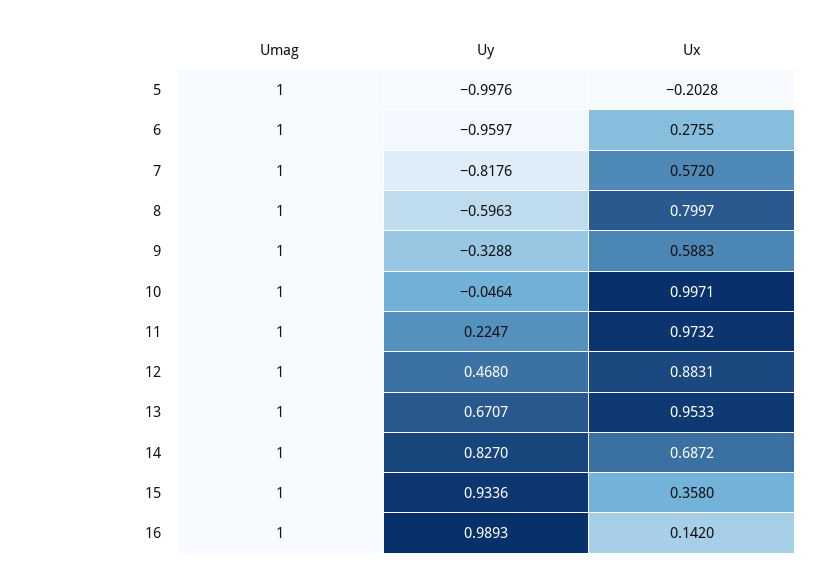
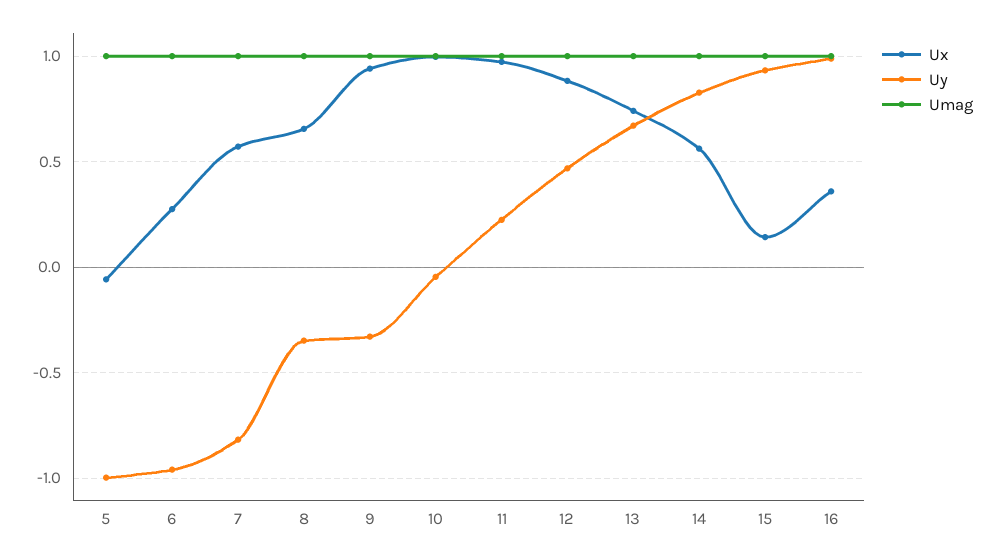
Ux, 5: -0.2028 -> -0.05
Uy, 8: -0.5963 -> -0.35
Ux, 8: 0.7997 -> 0.65
Ux, 9: 0.5883 -> 0.95
Ux, 13: 0.9533 -> 0.75
Ux, 14: 0.6872 -> 0.55
Ux, 15: 0.358 -> 0.15
Ux, 16: 0.142 -> 0.35

